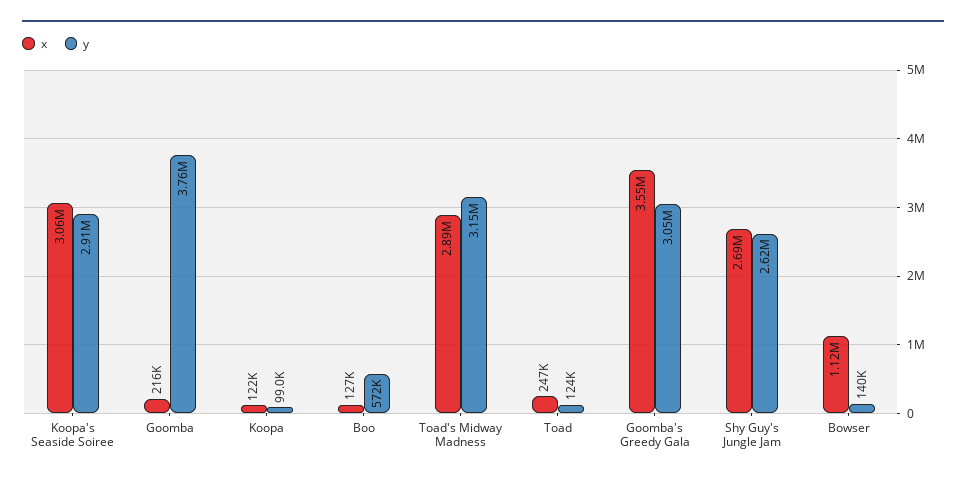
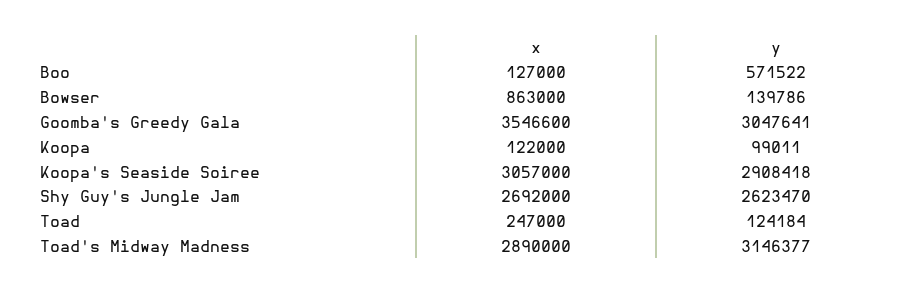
x, Goomba: 216000 -> none
y, Goomba: 3760000 -> none
x, Bowser: 1120000 -> 863000

